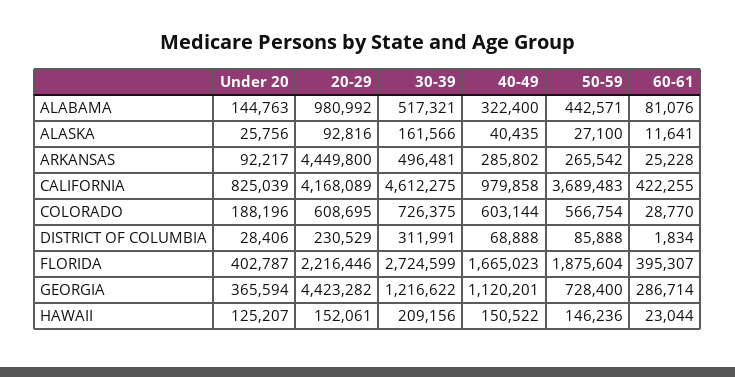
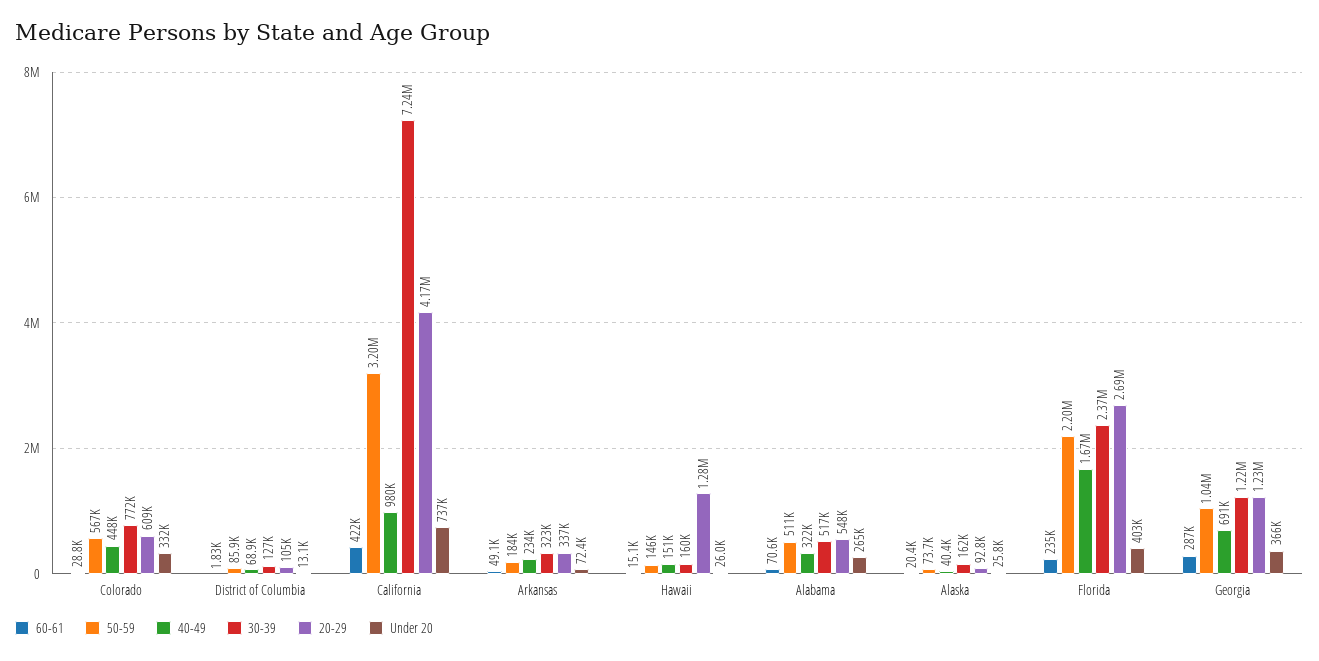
Under 20, ALABAMA: 144763 -> 265000
20-29, ALABAMA: 980992 -> 548000
50-59, ALABAMA: 442571 -> 511000
60-61, ALABAMA: 81076 -> 70600
50-59, ALASKA: 27100 -> 73700
60-61, ALASKA: 11641 -> 20400
Under 20, ARKANSAS: 92217 -> 72400
20-29, ARKANSAS: 4449800 -> 337000
30-39, ARKANSAS: 496481 -> 323000
40-49, ARKANSAS: 285802 -> 234000
50-59, ARKANSAS: 265542 -> 184000
60-61, ARKANSAS: 25228 -> 49100
Under 20, CALIFORNIA: 825039 -> 737000
30-39, CALIFORNIA: 4612275 -> 7240000
50-59, CALIFORNIA: 3689483 -> 3200000
Under 20, COLORADO: 188196 -> 332000
30-39, COLORADO: 726375 -> 772000
40-49, COLORADO: 603144 -> 448000
Under 20, DISTRICT OF COLUMBIA: 28406 -> 13100
20-29, DISTRICT OF COLUMBIA: 230529 -> 105000
30-39, DISTRICT OF COLUMBIA: 311991 -> 127000
20-29, FLORIDA: 2216446 -> 2690000
30-39, FLORIDA: 2724599 -> 2370000
50-59, FLORIDA: 1875604 -> 2200000
60-61, FLORIDA: 395307 -> 235000
20-29, GEORGIA: 4423282 -> 1230000
40-49, GEORGIA: 1120201 -> 691000
50-59, GEORGIA: 728400 -> 1040000
Under 20, HAWAII: 125207 -> 26000
20-29, HAWAII: 152061 -> 1280000
30-39, HAWAII: 209156 -> 160000
60-61, HAWAII: 23044 -> 15100

